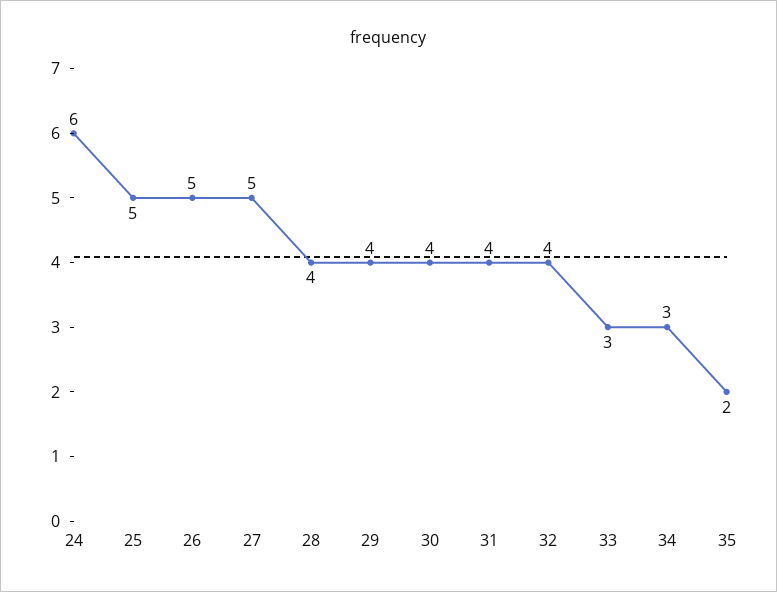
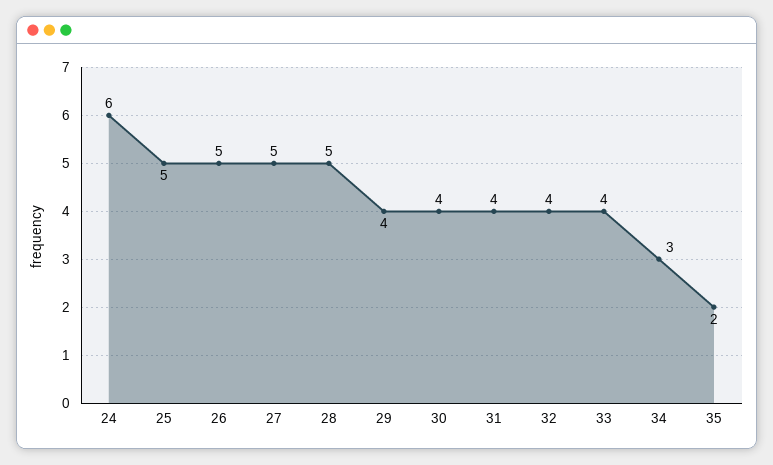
28: 4 -> 5
33: 3 -> 4

